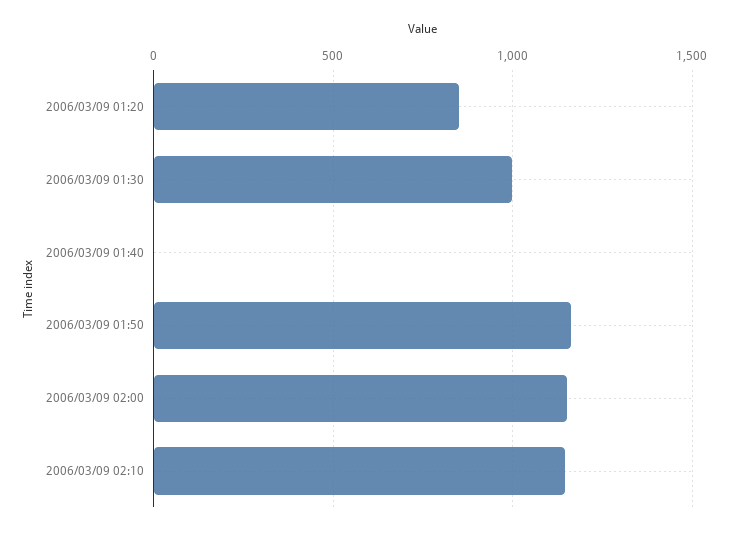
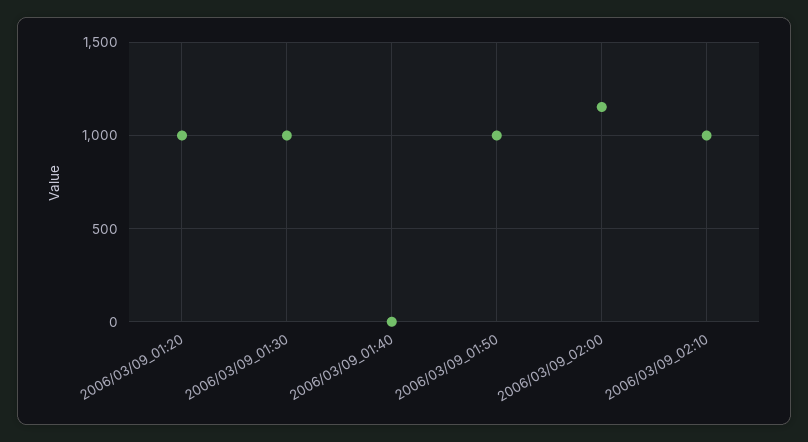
2006/03/09 01:20: 850 -> 1000
2006/03/09 01:50: 1150 -> 1000
2006/03/09 02:10: 1150 -> 1000

